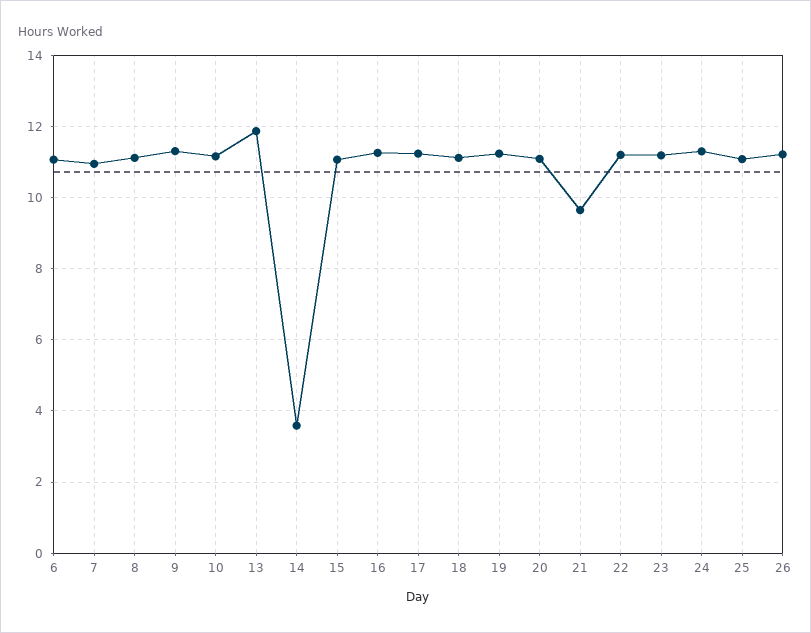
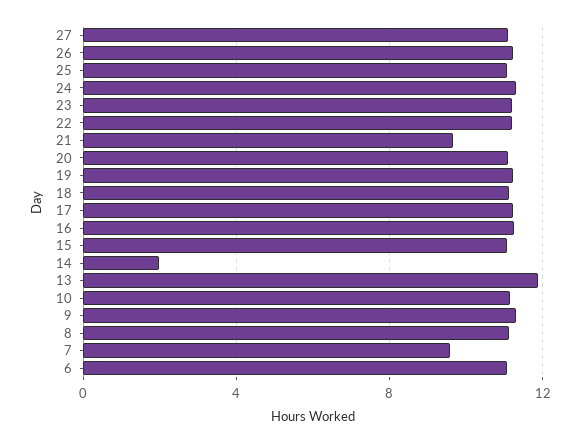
7: 11 -> 9.5
14: 3.6 -> 2
27: none -> 11

